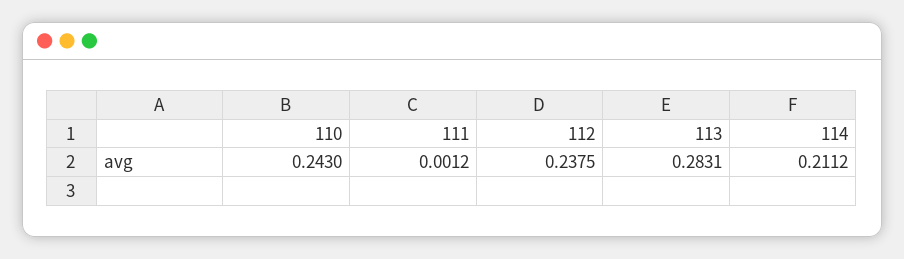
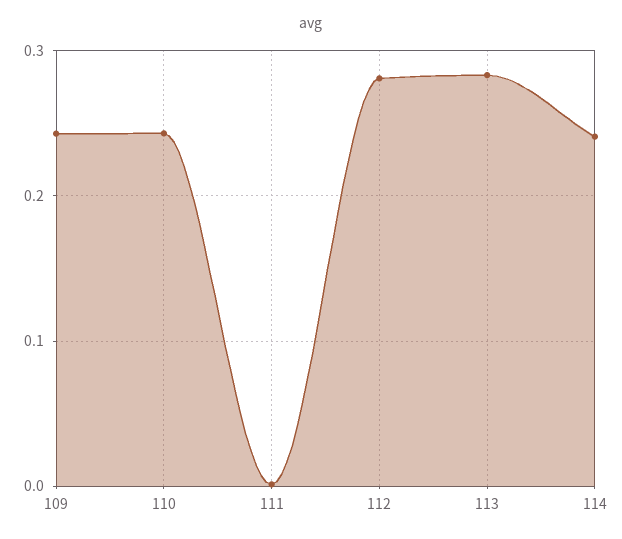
112: 0.2375 -> 0.28
114: 0.2112 -> 0.24
109: none -> 0.24

